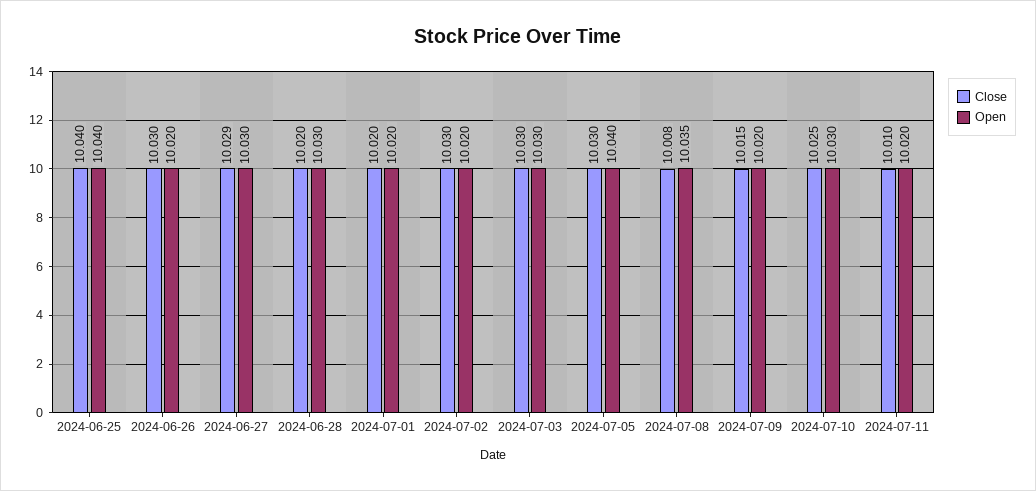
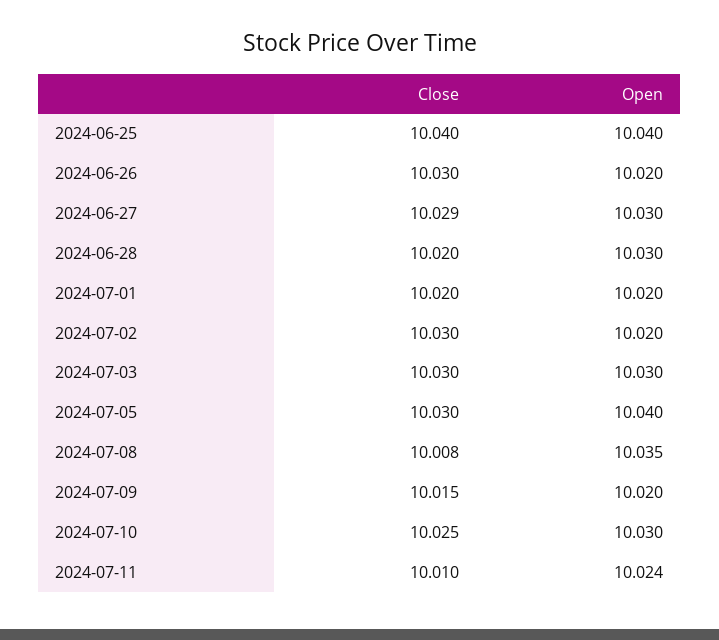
Open, 2024-07-11: 10.02 -> 10.024

